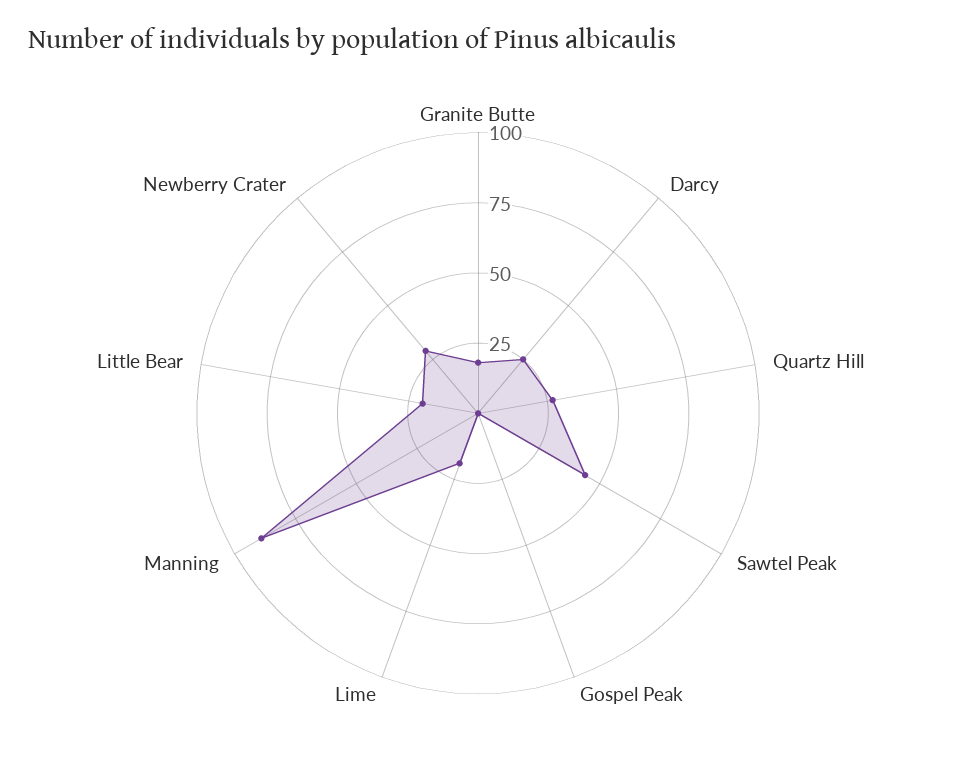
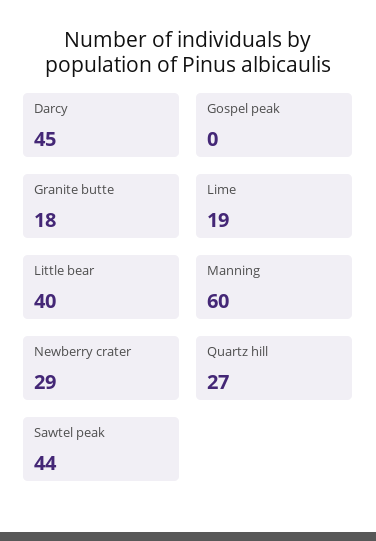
Darcy: 25 -> 45
Manning: 90 -> 60
Little Bear: 20 -> 40

